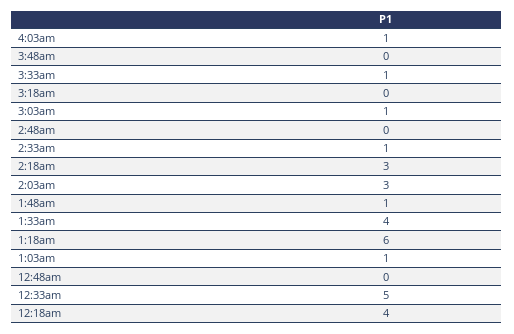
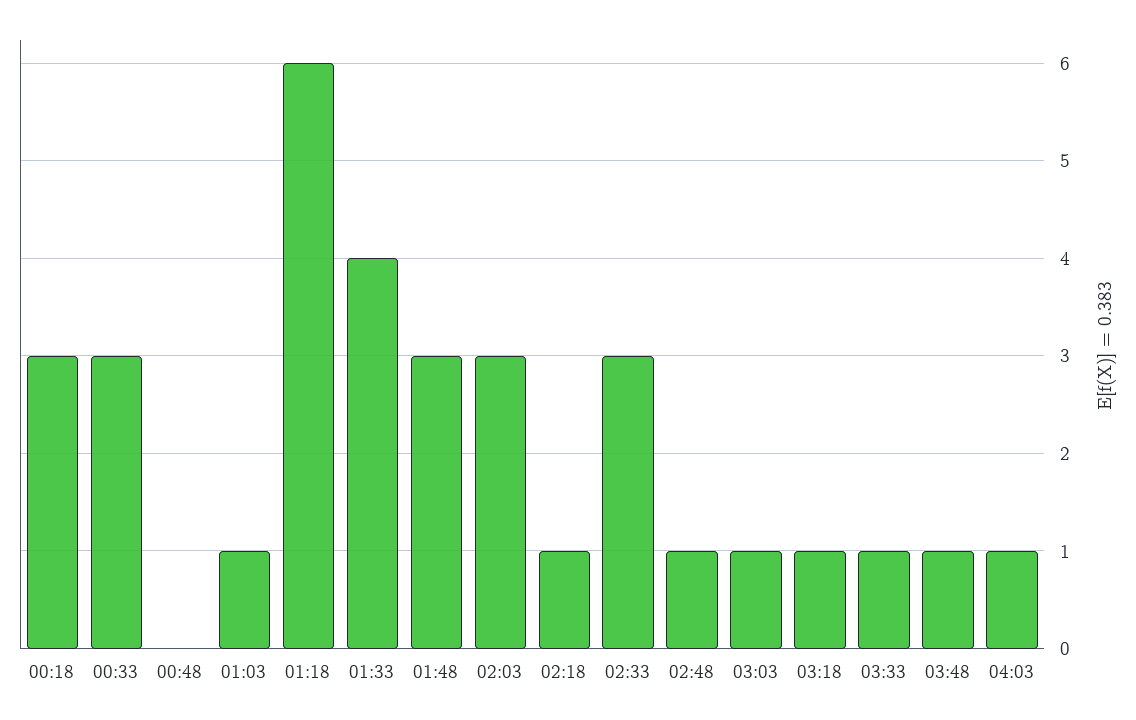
3:48am: 0 -> 1
3:18am: 0 -> 1
2:48am: 0 -> 1
2:33am: 1 -> 3
2:18am: 3 -> 1
1:48am: 1 -> 3
12:33am: 5 -> 3
12:18am: 4 -> 3

